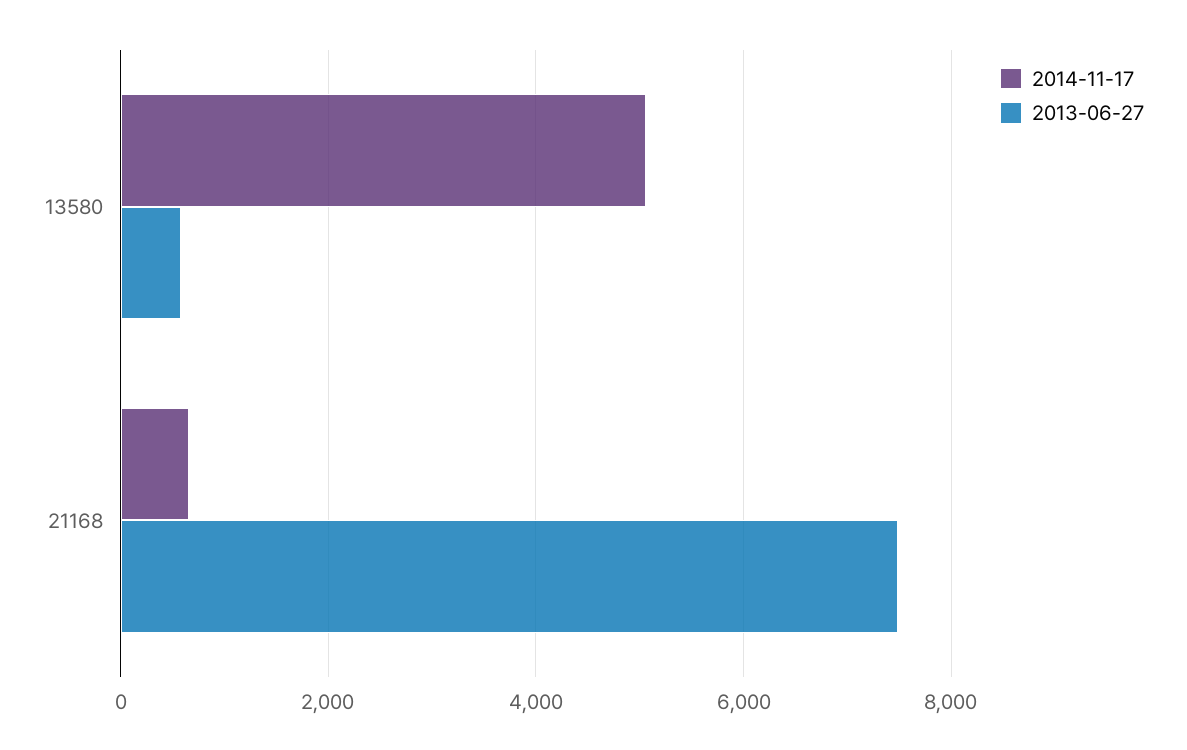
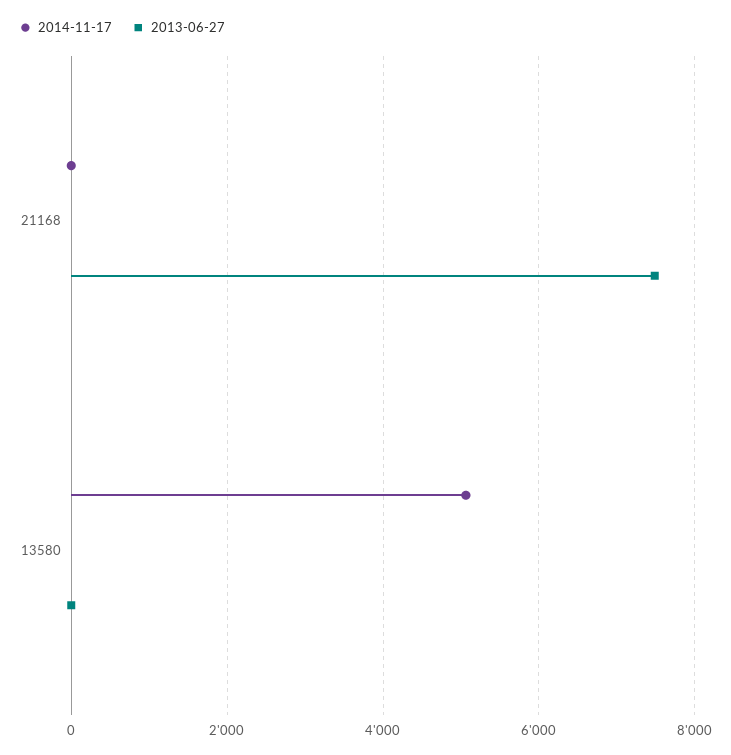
2013-06-27, 13580: 600 -> 0
2014-11-17, 21168: 600 -> 0

